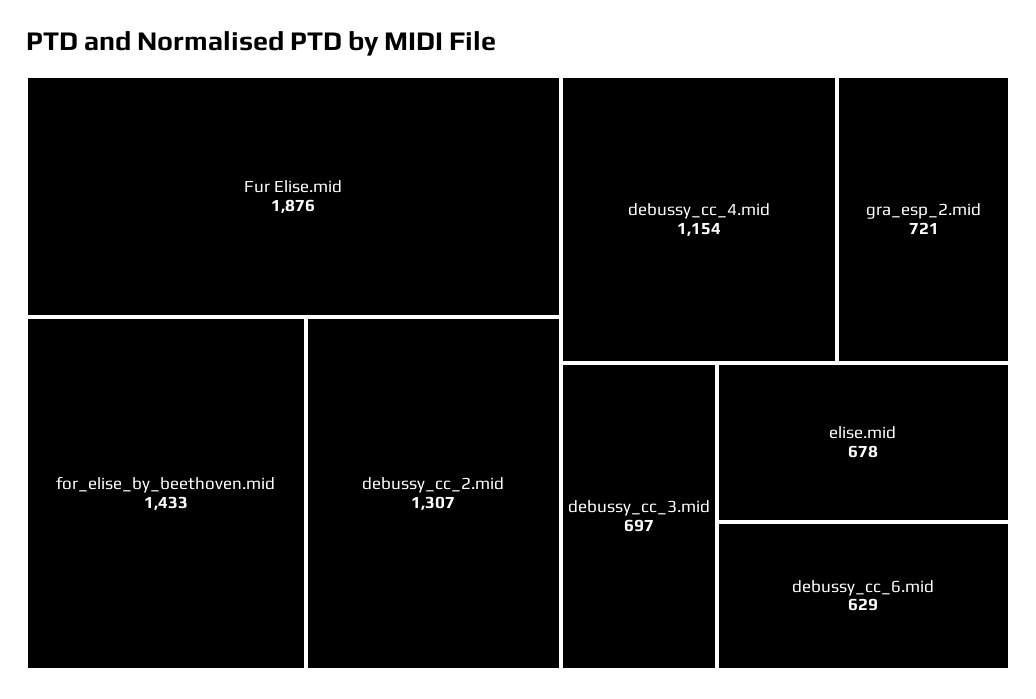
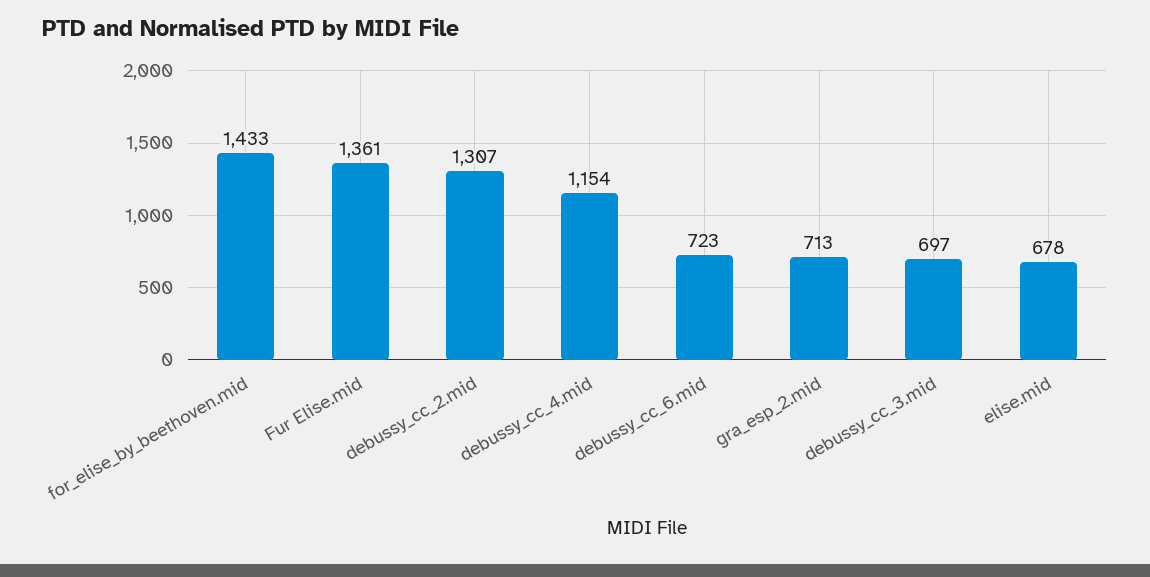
Fur Elise.mid: 1876 -> 1361
gra_esp_2.mid: 721 -> 713
debussy_cc_6.mid: 629 -> 723

